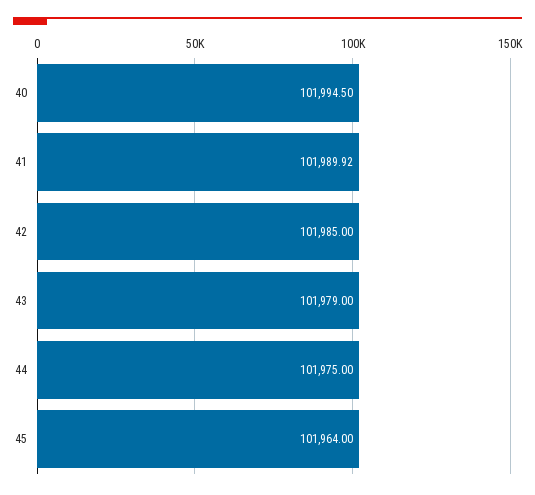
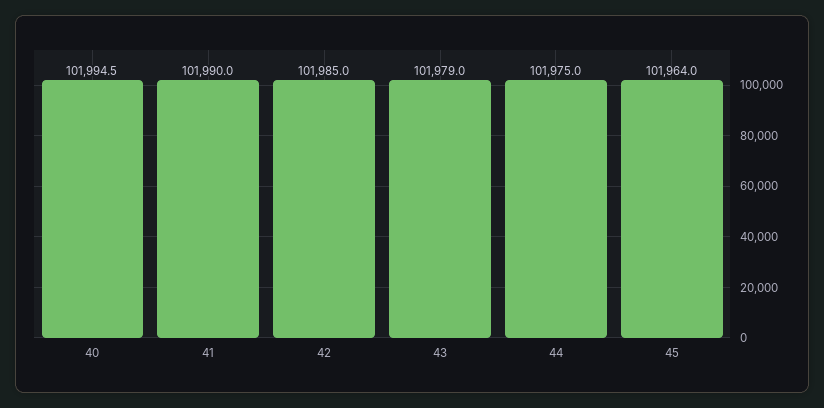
41: 101989.92 -> 101990

